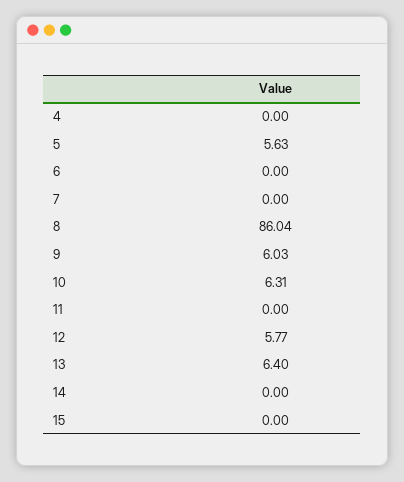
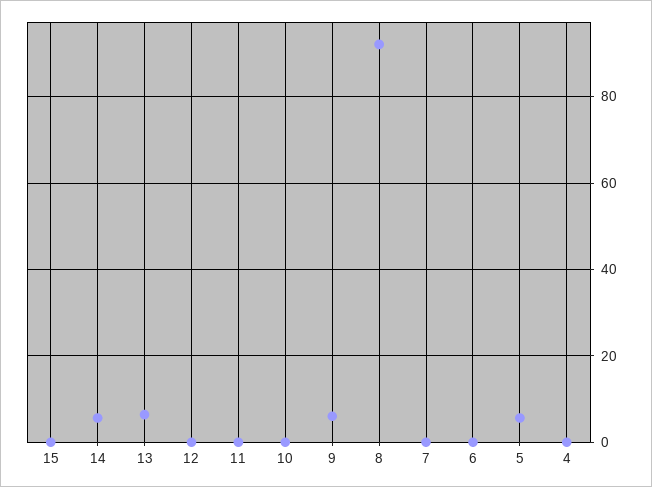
8: 86.04 -> 92
10: 6.31 -> 0
12: 5.77 -> 0
14: 0 -> 6

